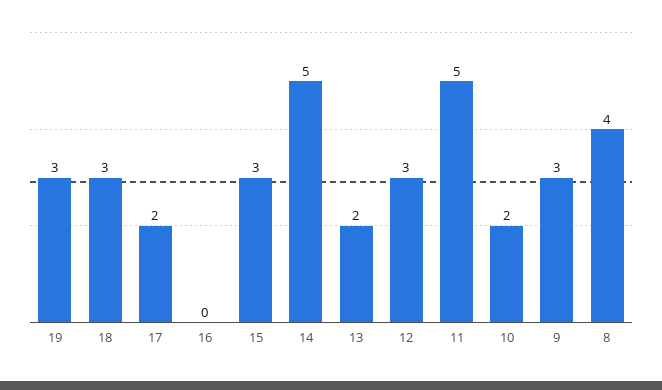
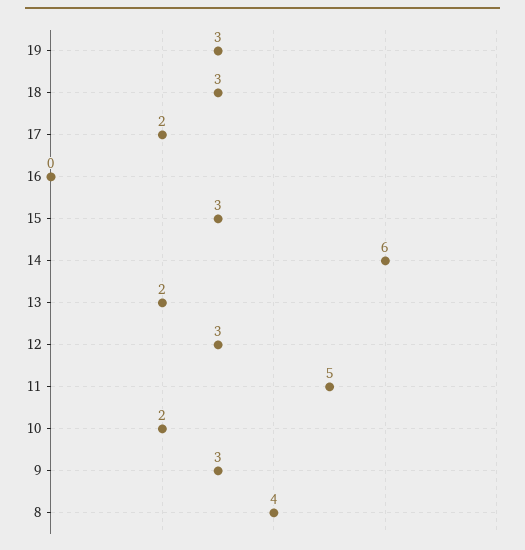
14: 5 -> 6

